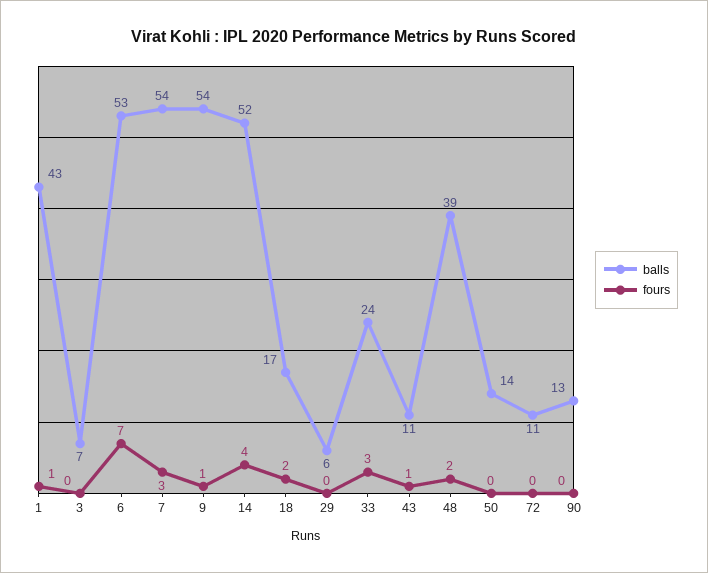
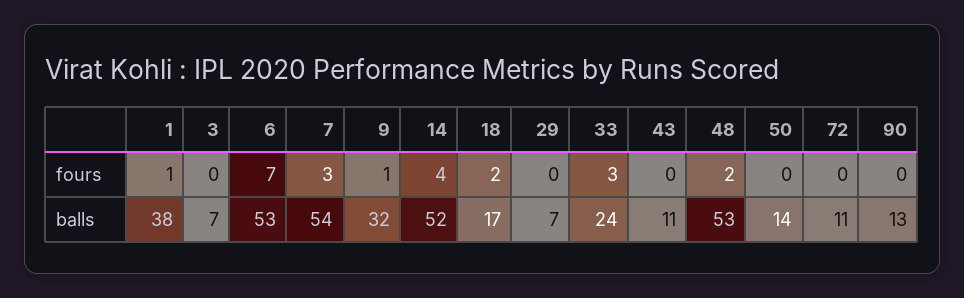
balls, 1: 43 -> 38
balls, 9: 54 -> 32
balls, 29: 6 -> 7
fours, 43: 1 -> 0
balls, 48: 39 -> 53

